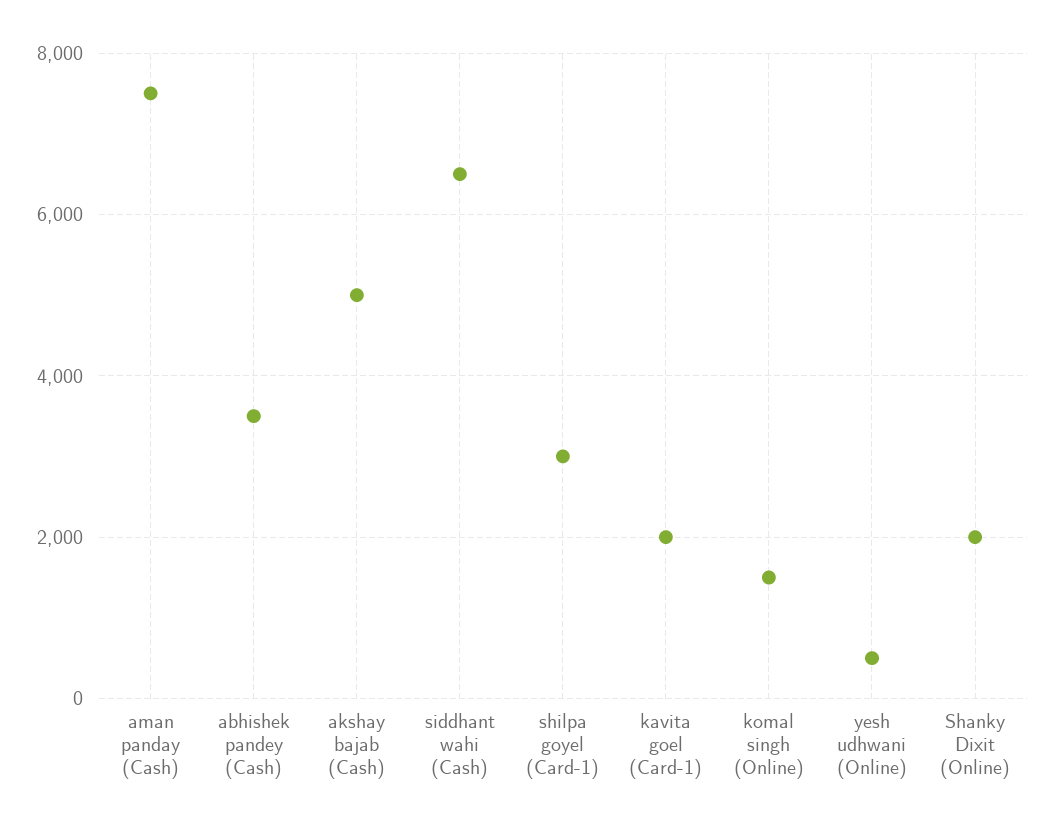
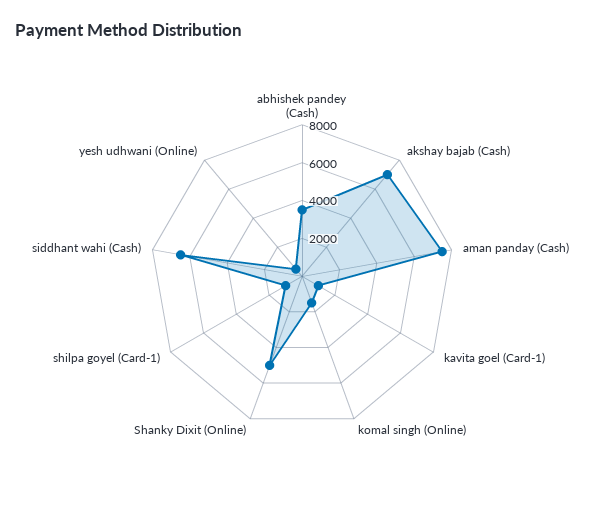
akshay bajab (Cash): 5000 -> 7000
shilpa goyel (Card-1): 3000 -> 1000
kavita goel (Card-1): 2000 -> 1000
Shanky Dixit (Online): 2000 -> 5000

